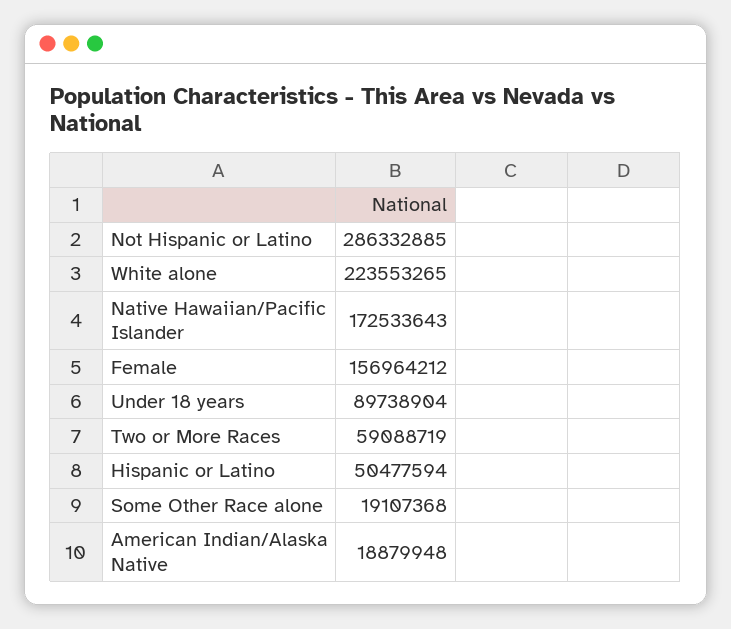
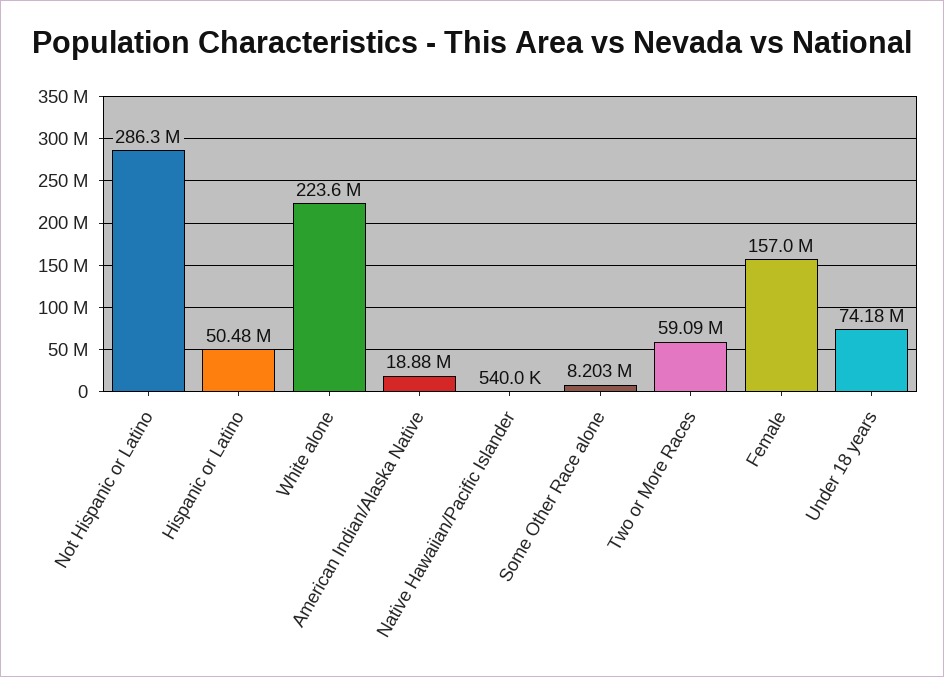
Native Hawaiian/Pacific Islander: 172533643 -> 540000
Under 18 years: 89738904 -> 74180000
Some Other Race alone: 19107368 -> 8203000

